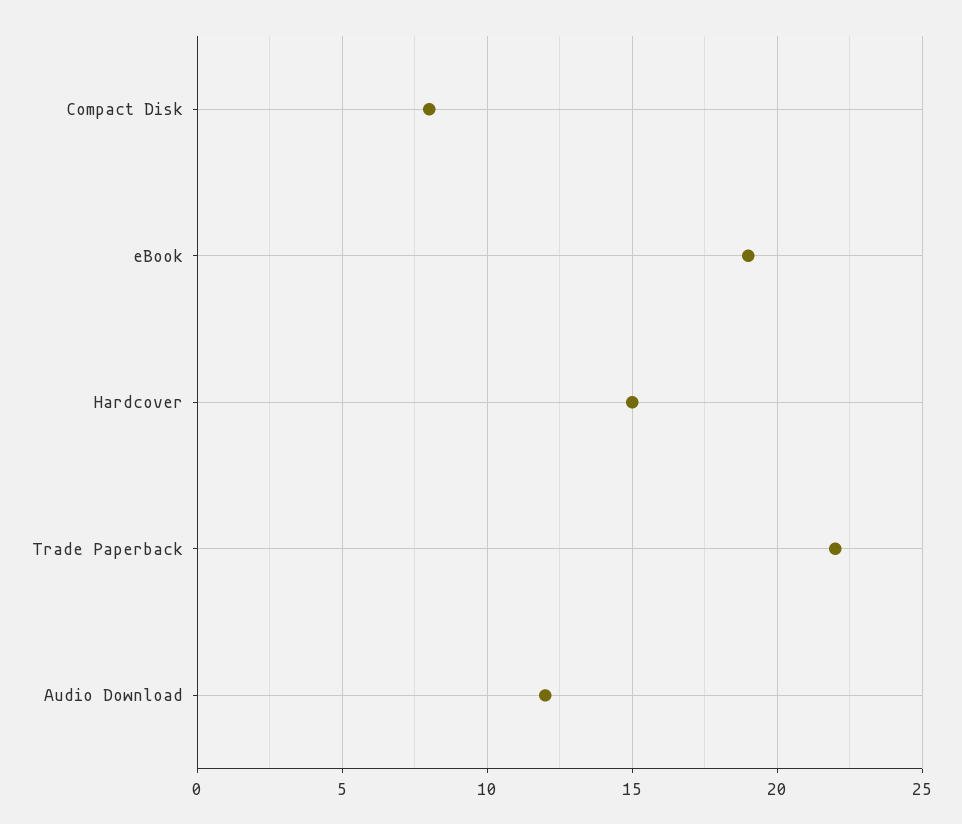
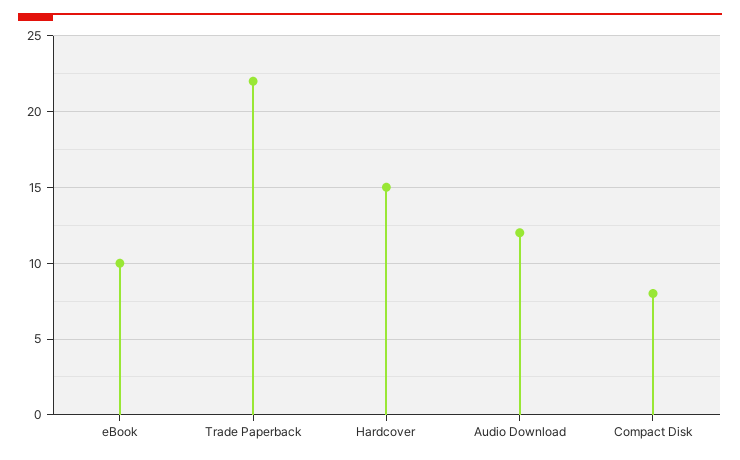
eBook: 19 -> 10

